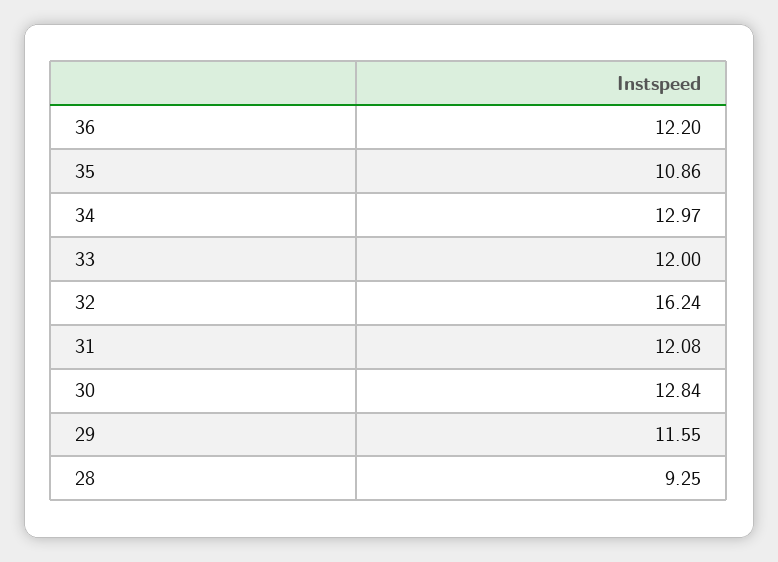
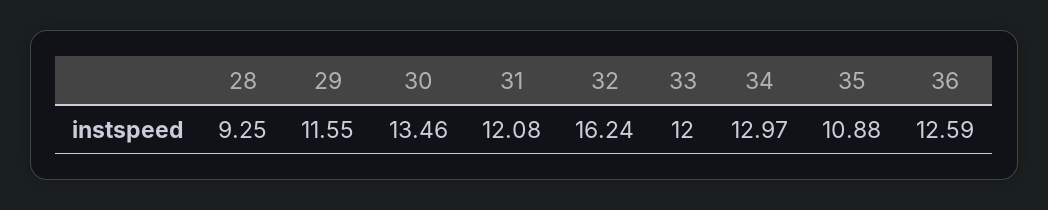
36: 12.2 -> 12.59
35: 10.86 -> 10.88
30: 12.84 -> 13.46

